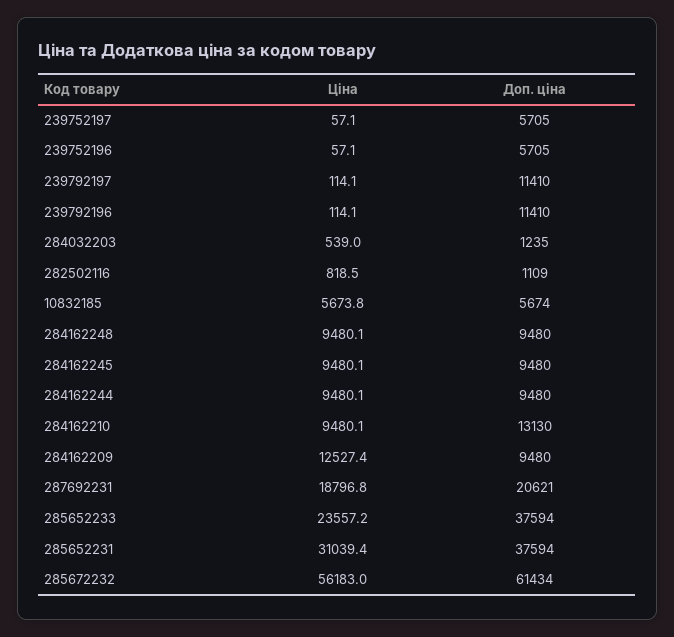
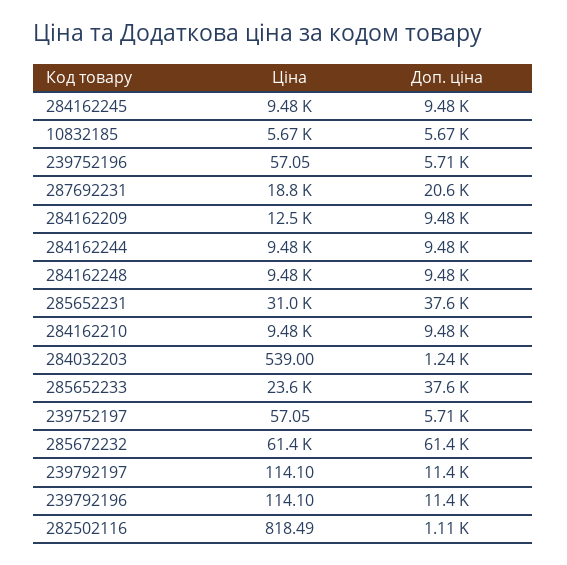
Доп. ціна, 284162210: 13130 -> 9480
Ціна, 285672232: 56183 -> 61400

